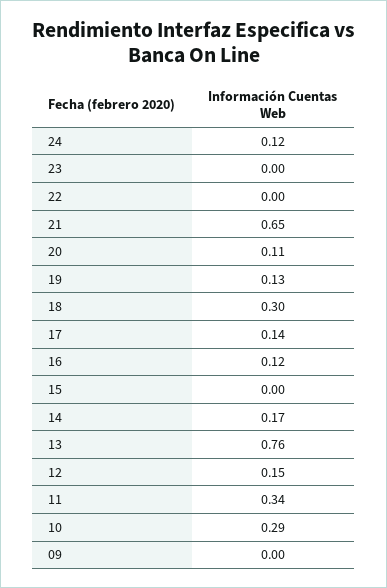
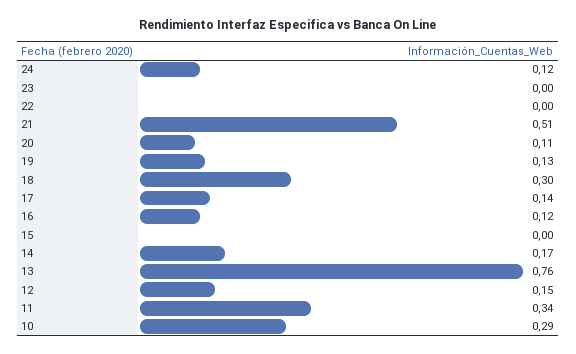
21: 0.65 -> 0.51
09: 0 -> none

